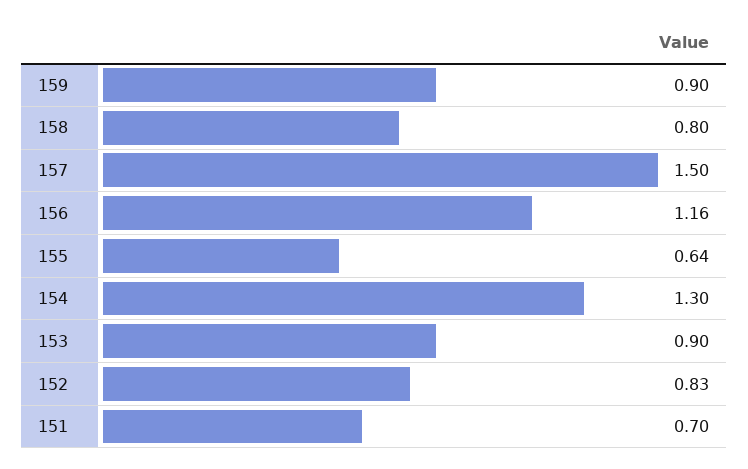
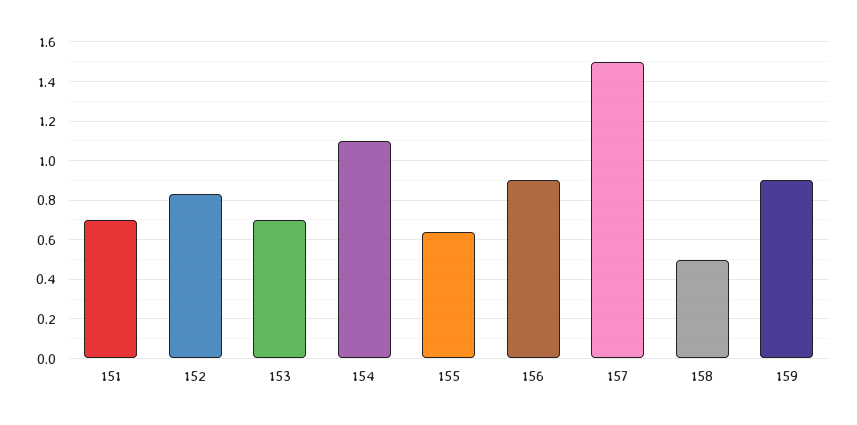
158: 0.8 -> 0.5
156: 1.16 -> 0.9
154: 1.3 -> 1.1
153: 0.9 -> 0.7

